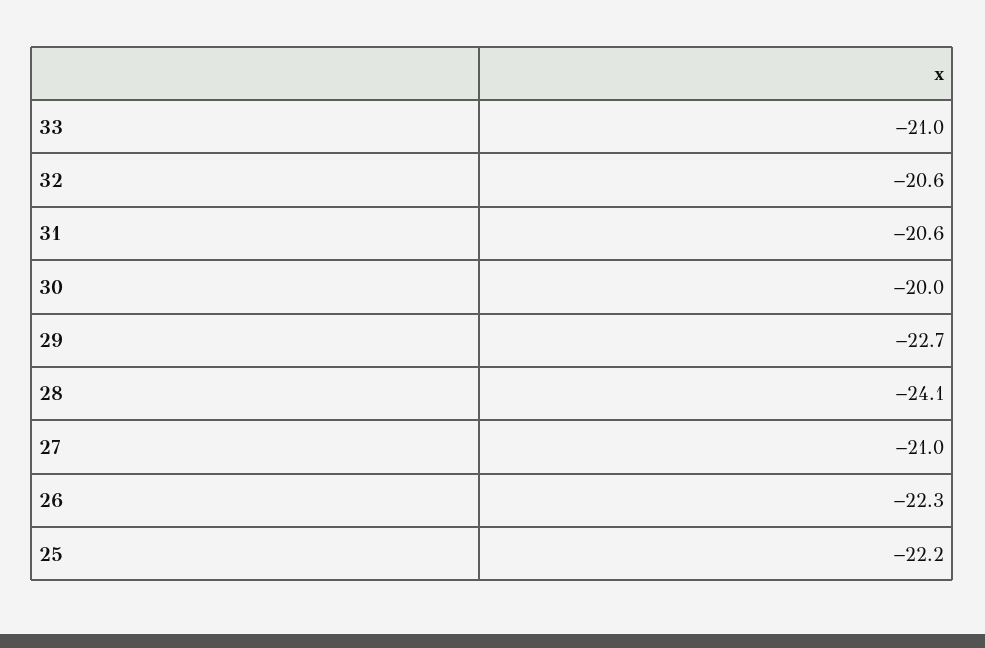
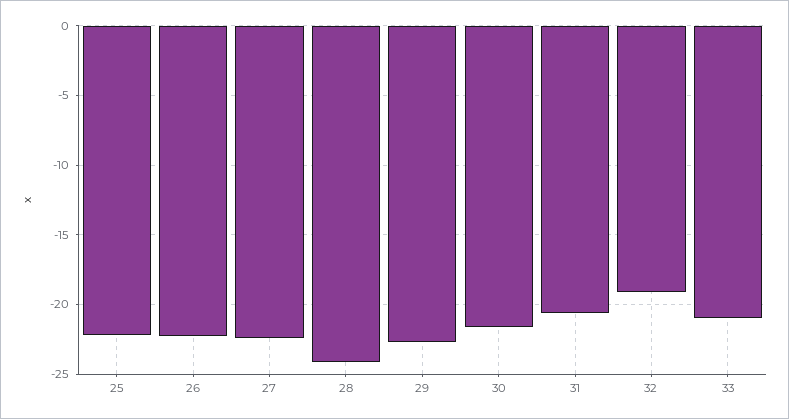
32: -20.6 -> -19
30: -20 -> -21.5
27: -21 -> -22.5

